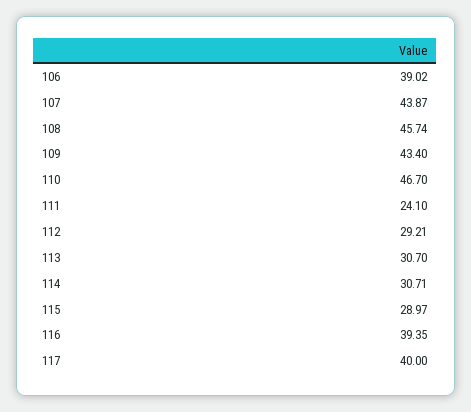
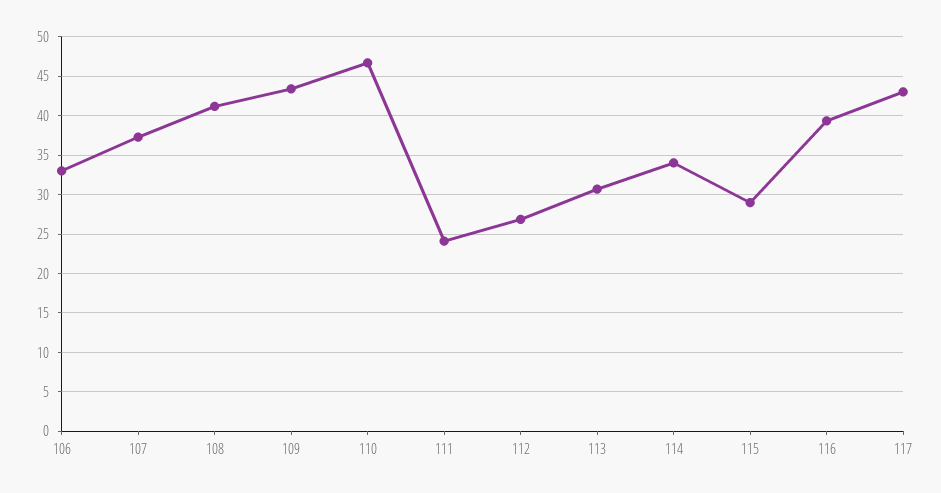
106: 39.02 -> 33
107: 43.87 -> 37
108: 45.74 -> 41
112: 29.21 -> 27
114: 30.71 -> 34
117: 40 -> 43

